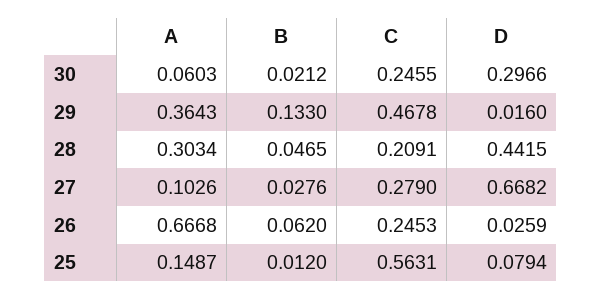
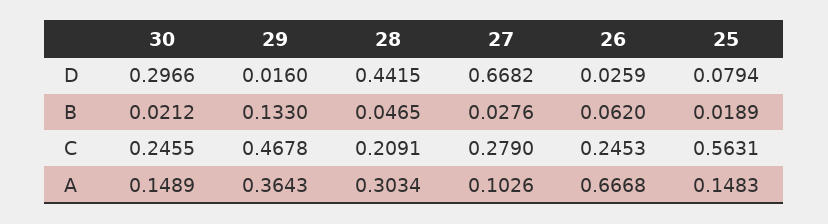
A, 30: 0.0603 -> 0.1489
A, 25: 0.1487 -> 0.1483
B, 25: 0.012 -> 0.0189

